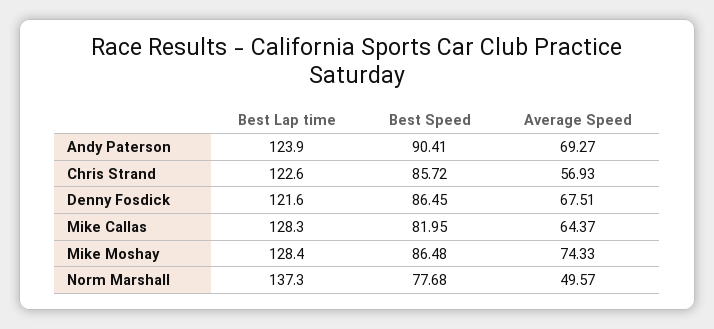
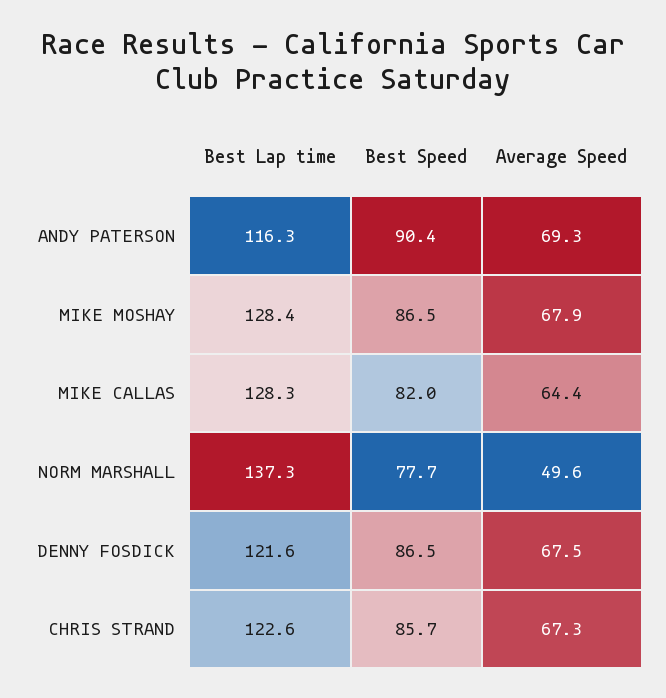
Best Lap time, Andy Paterson: 123.9 -> 116.3
Average Speed, Chris Strand: 56.93 -> 67.3
Average Speed, Mike Moshay: 74.33 -> 67.9

